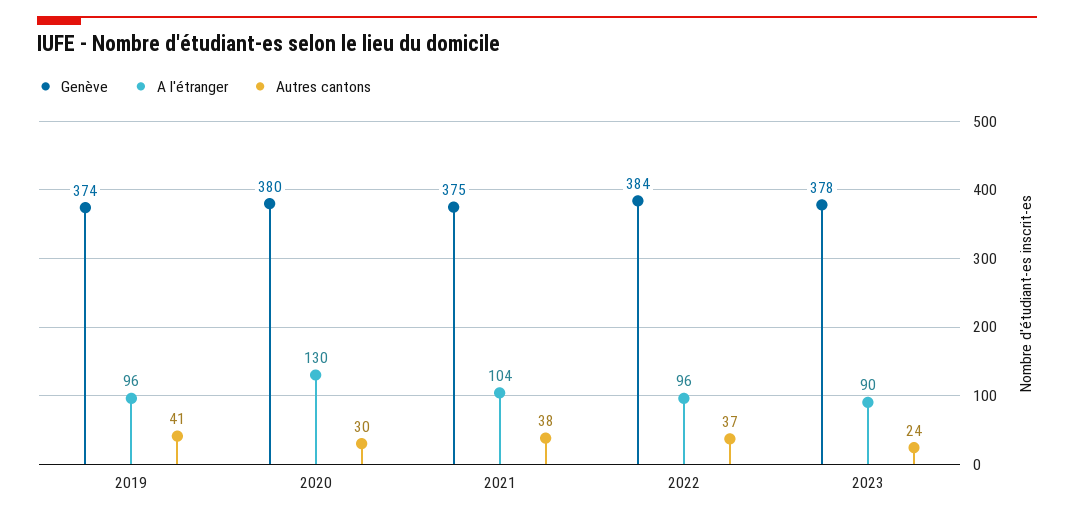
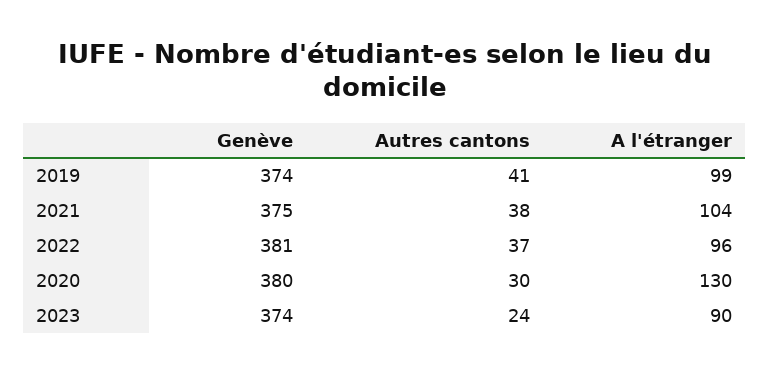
A l'étranger, 2019: 96 -> 99
Genève, 2022: 384 -> 381
Genève, 2023: 378 -> 374

